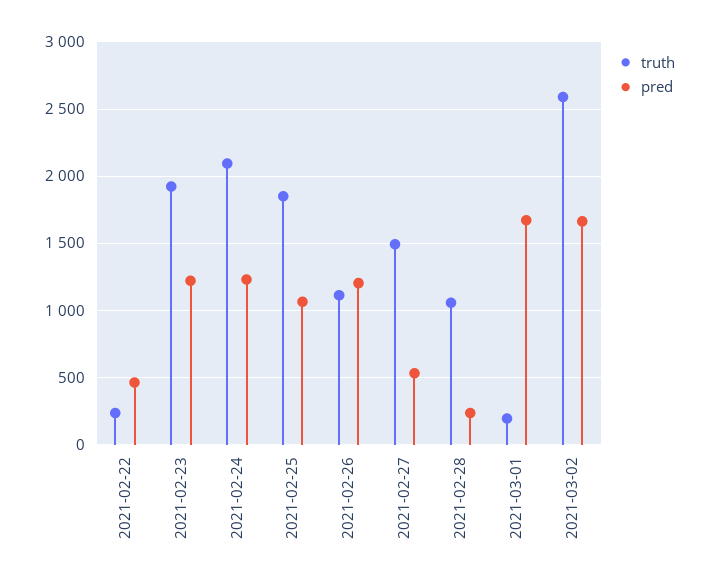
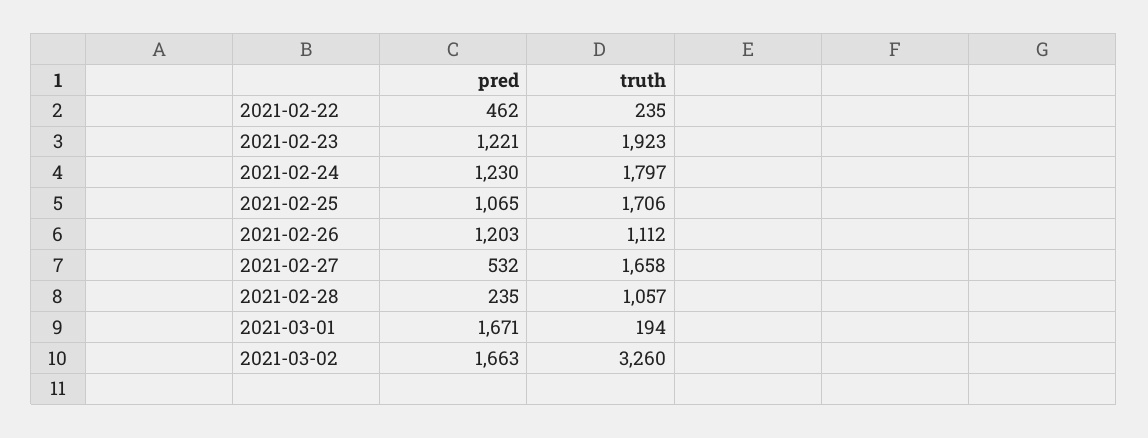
truth, 2021-02-24: 2100 -> 1797
truth, 2021-02-25: 1850 -> 1706
truth, 2021-02-27: 1500 -> 1658
truth, 2021-03-02: 2600 -> 3260

